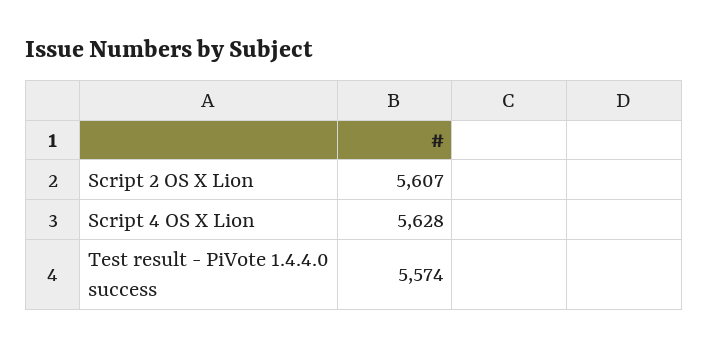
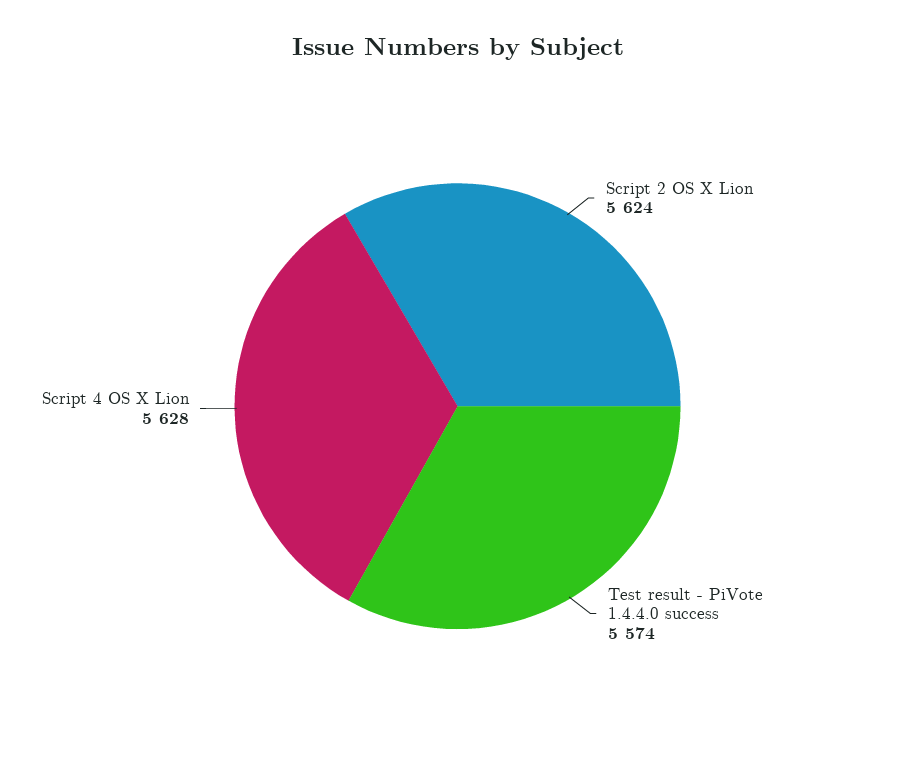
Script 2 OS X Lion: 5607 -> 5624

